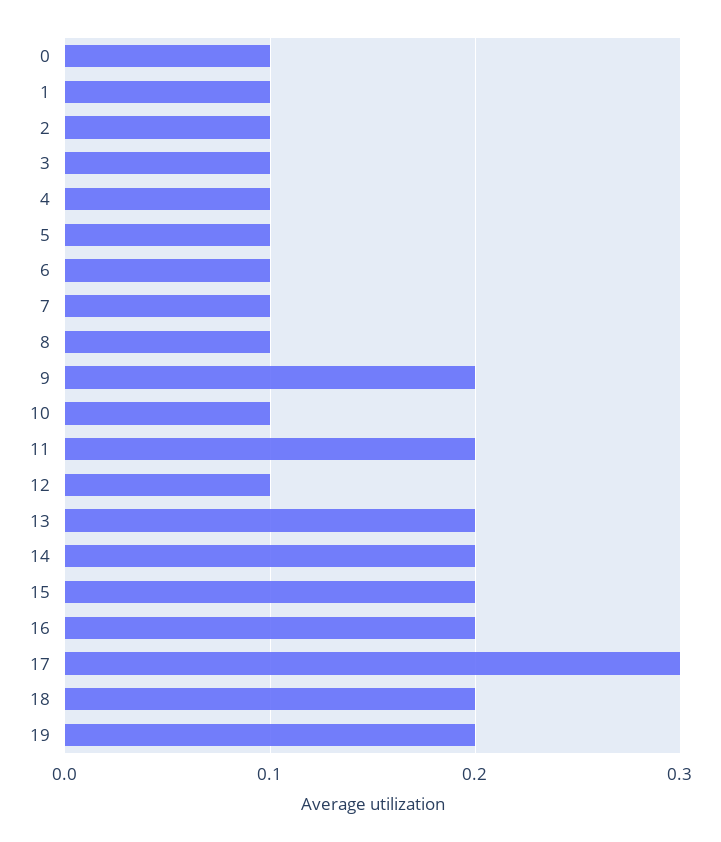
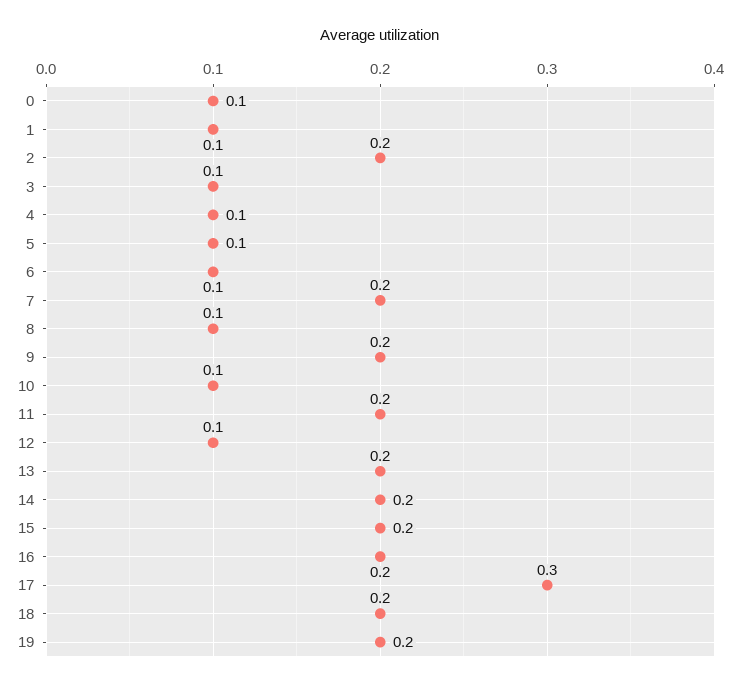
2: 0.1 -> 0.2
7: 0.1 -> 0.2

